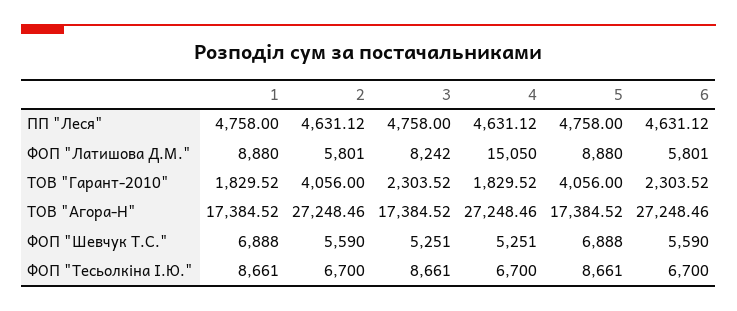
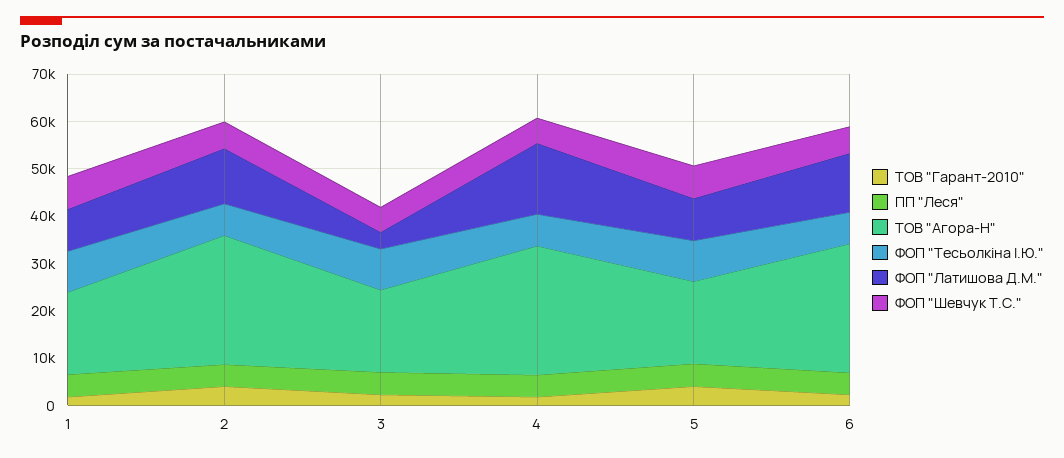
ФОП "Латишова Д.М.", 2: 5801 -> 12000
ФОП "Латишова Д.М.", 3: 8242 -> 4000
ФОП "Латишова Д.М.", 6: 5801 -> 12000

